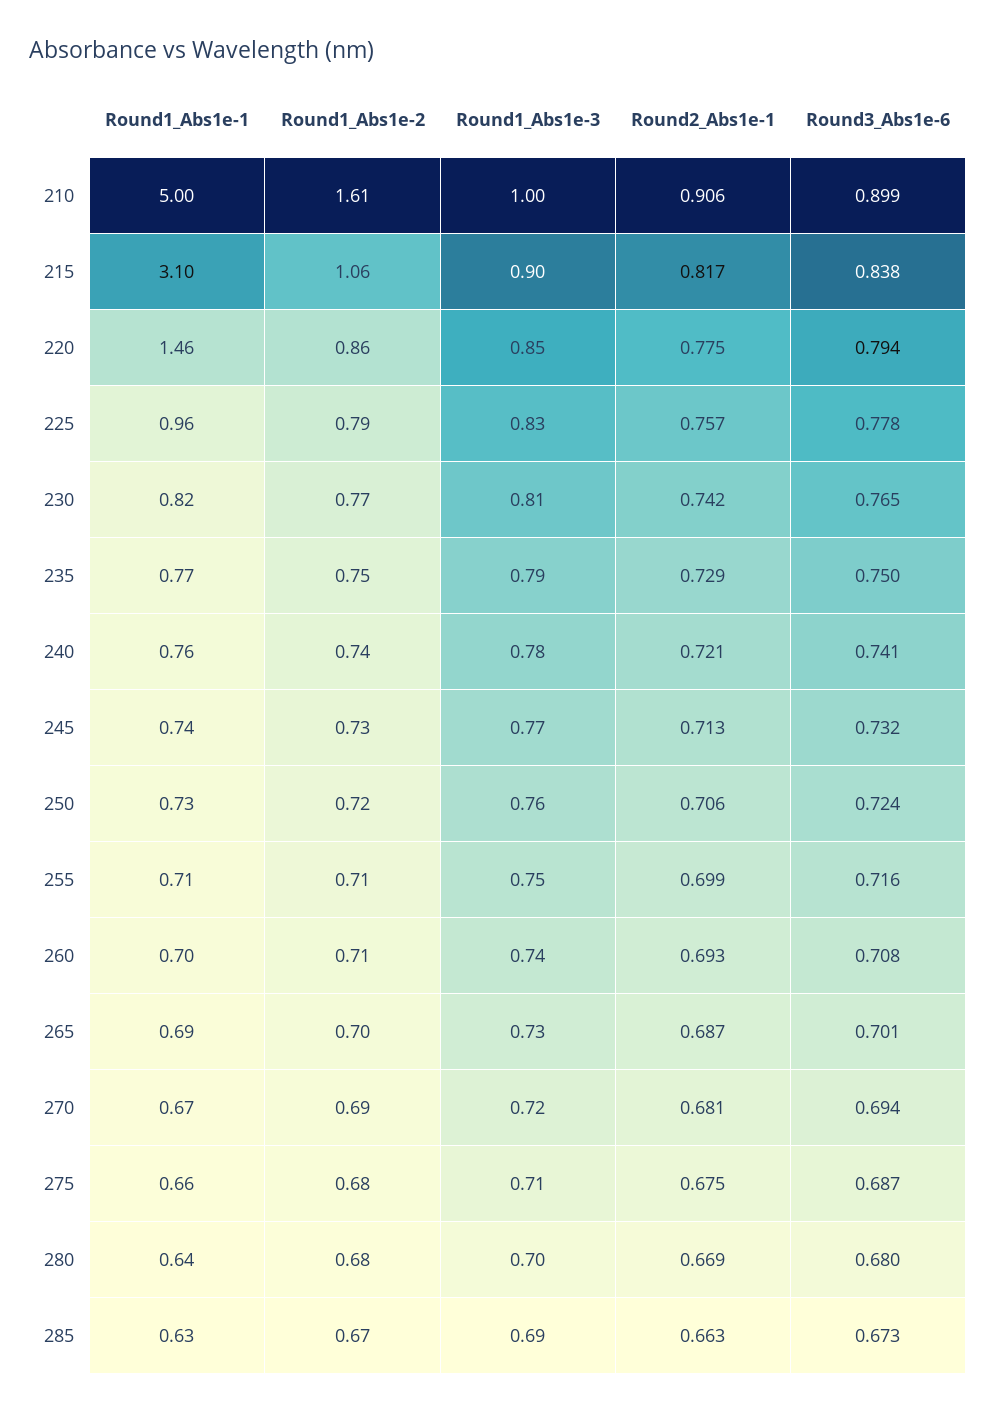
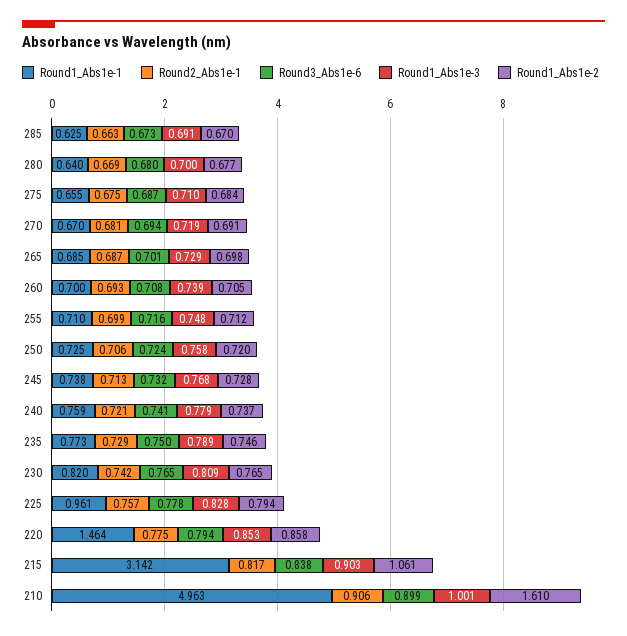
Round1_Abs1e-1, 210: 5 -> 4.963
Round1_Abs1e-1, 215: 3.1 -> 3.142

